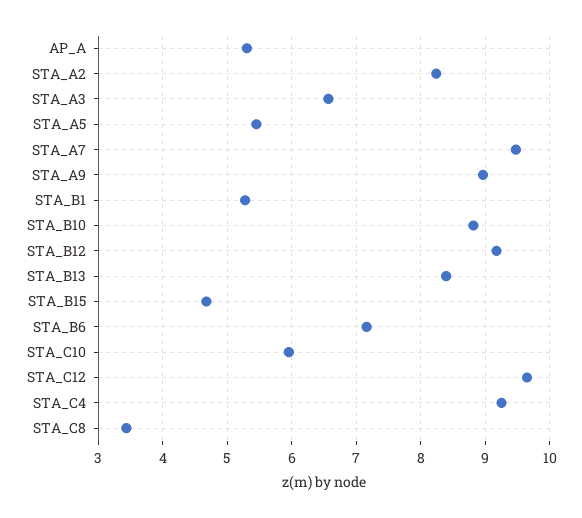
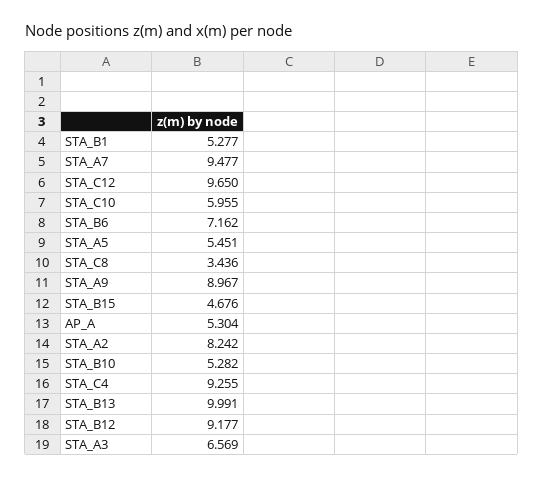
STA_B10: 8.8 -> 5.282
STA_B13: 8.4 -> 9.991

